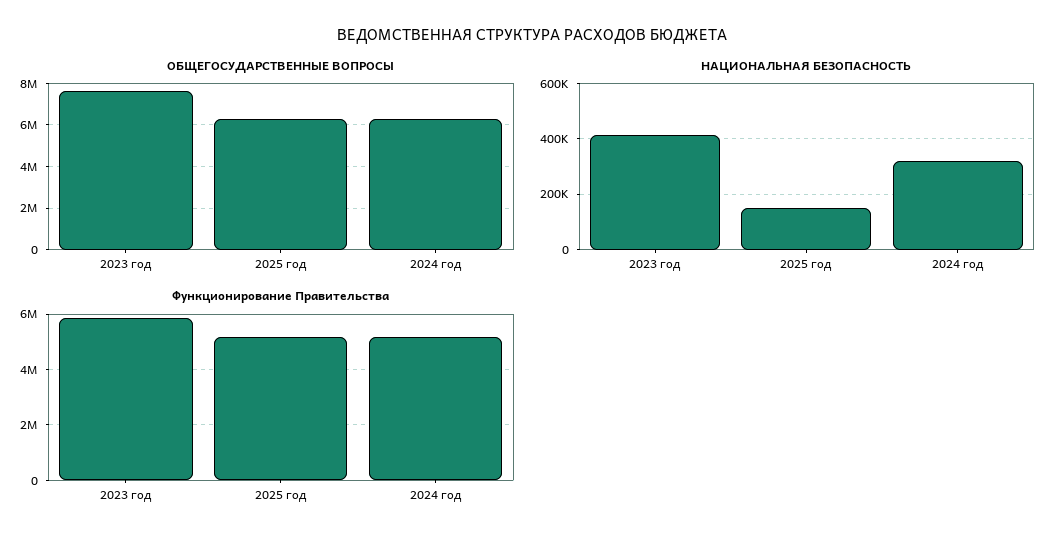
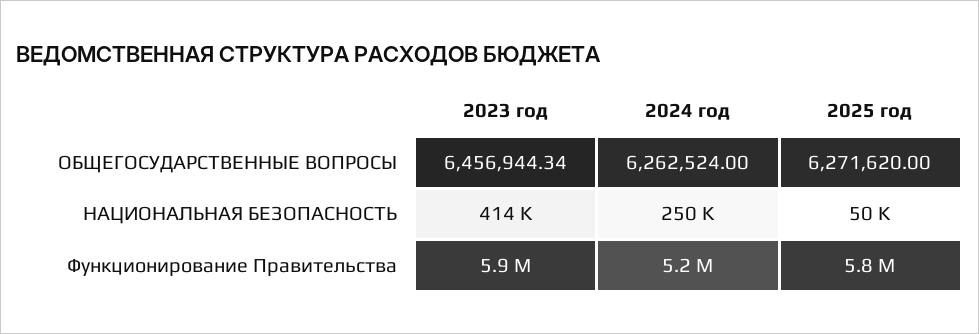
ОБЩЕГОСУДАРСТВЕННЫЕ ВОПРОСЫ, 2023 год: 7500000 -> 6456944.34
НАЦИОНАЛЬНАЯ БЕЗОПАСНОСТЬ, 2025 год: 150000 -> 50000
НАЦИОНАЛЬНАЯ БЕЗОПАСНОСТЬ, 2024 год: 325000 -> 250000
Функционирование Правительства, 2025 год: 5250000 -> 5800000

